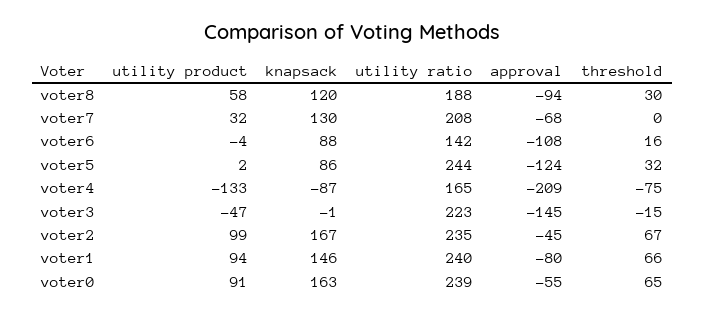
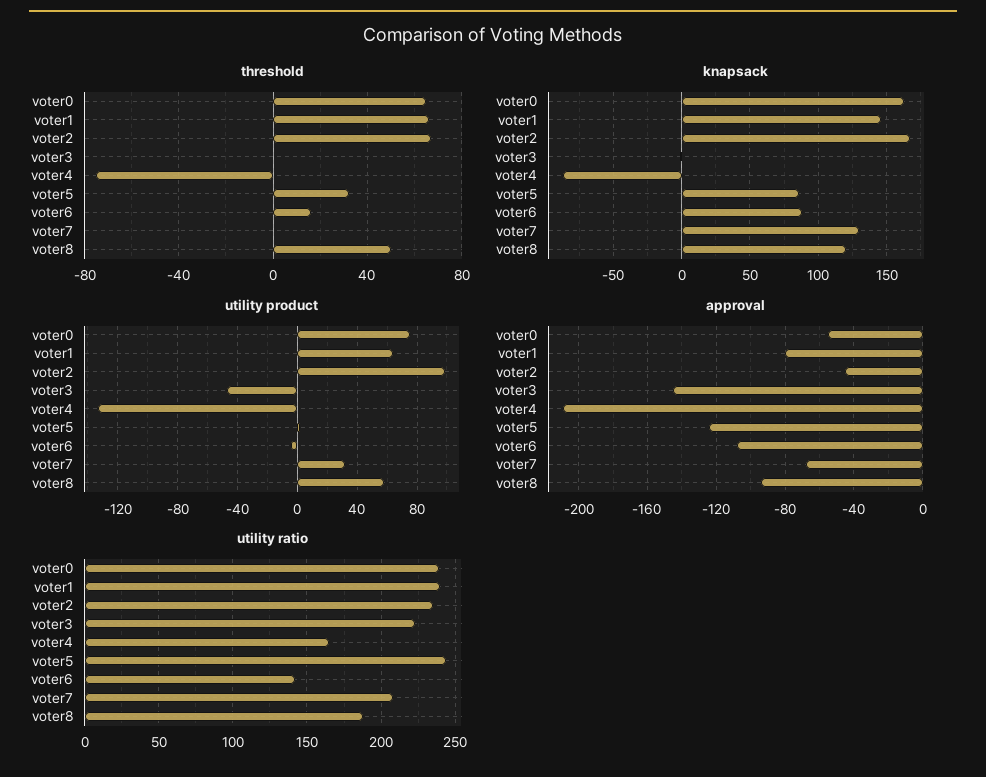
threshold, voter8: 30 -> 50
threshold, voter3: -15 -> 0
utility product, voter1: 94 -> 65
utility product, voter0: 91 -> 75

